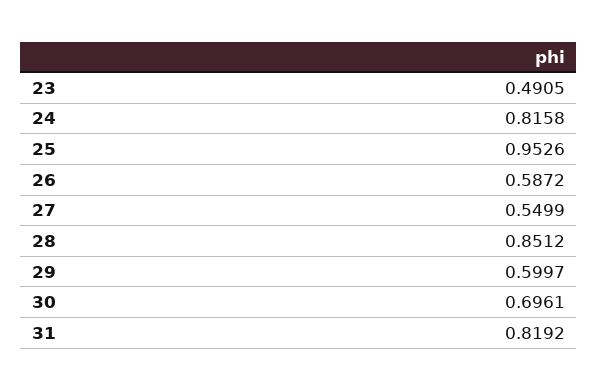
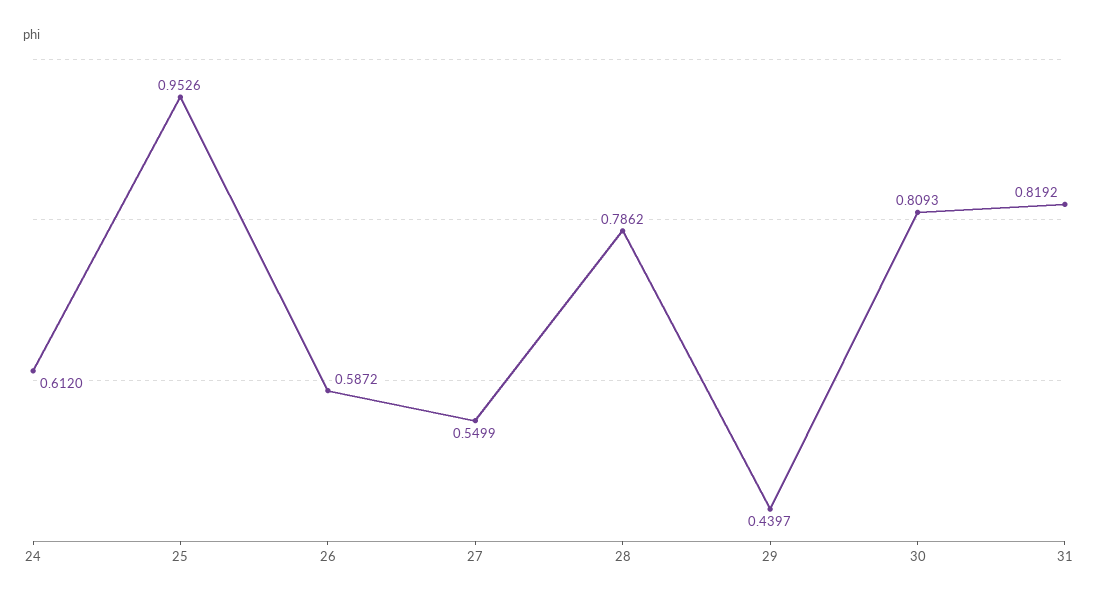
23: 0.4905 -> none
24: 0.8158 -> 0.612
28: 0.8512 -> 0.7862
29: 0.5997 -> 0.4397
30: 0.6961 -> 0.8093

